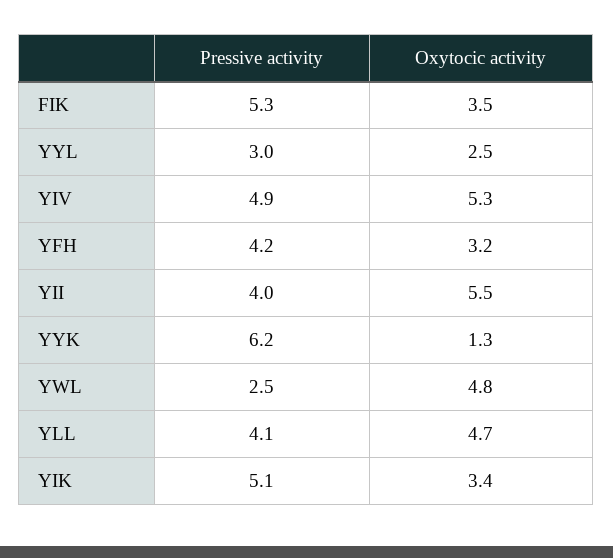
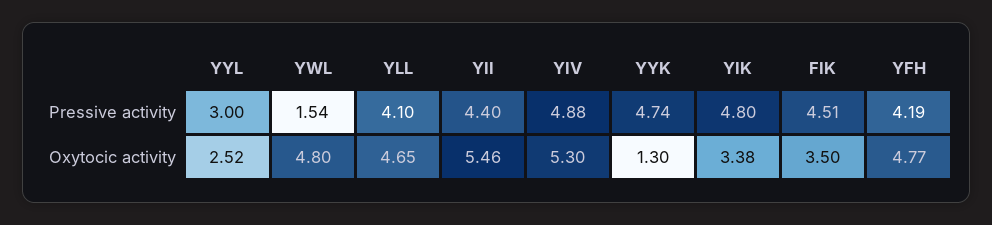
Pressive activity, FIK: 5.3 -> 4.51
Oxytocic activity, YFH: 3.2 -> 4.77
Pressive activity, YII: 4 -> 4.4
Pressive activity, YYK: 6.2 -> 4.74
Pressive activity, YWL: 2.5 -> 1.54
Pressive activity, YIK: 5.1 -> 4.8

